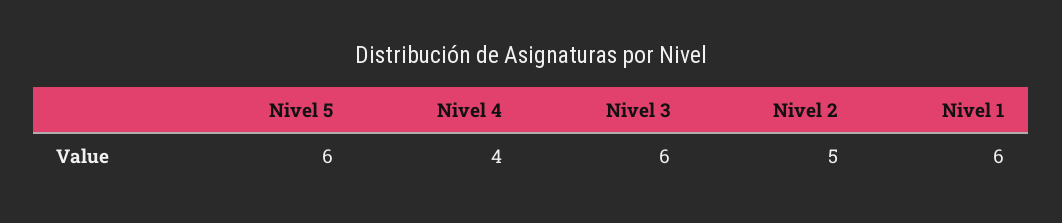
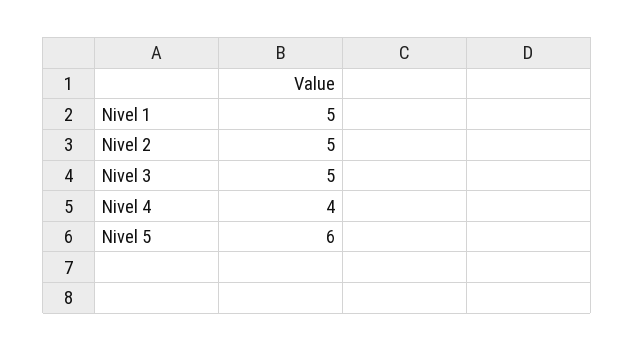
Nivel 3: 6 -> 5
Nivel 1: 6 -> 5

